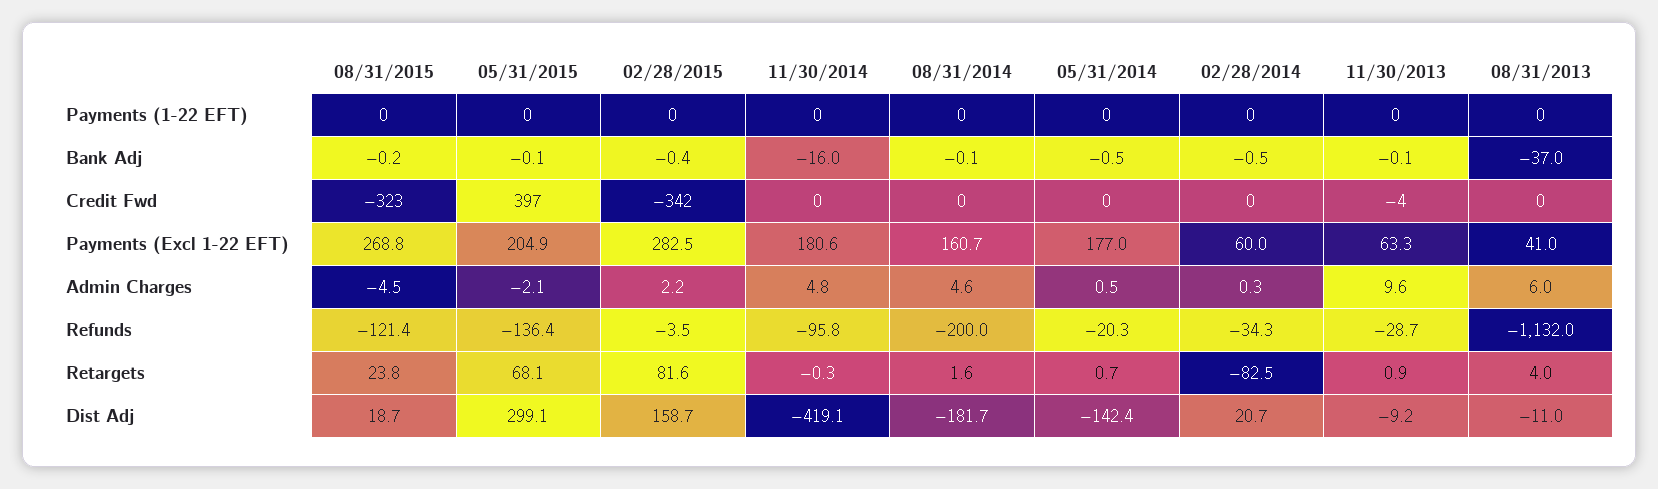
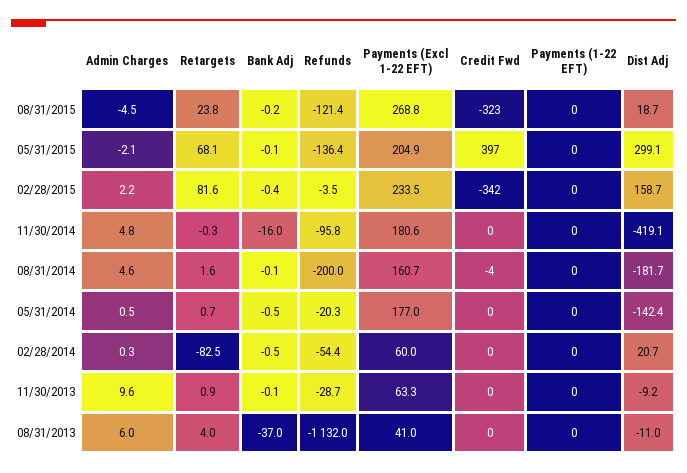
08/31/2014, Credit Fwd: 0 -> -4
11/30/2013, Credit Fwd: -4 -> 0
02/28/2015, Payments (Excl 1-22 EFT): 282.5 -> 233.5
02/28/2014, Refunds: -34.3 -> -54.4

